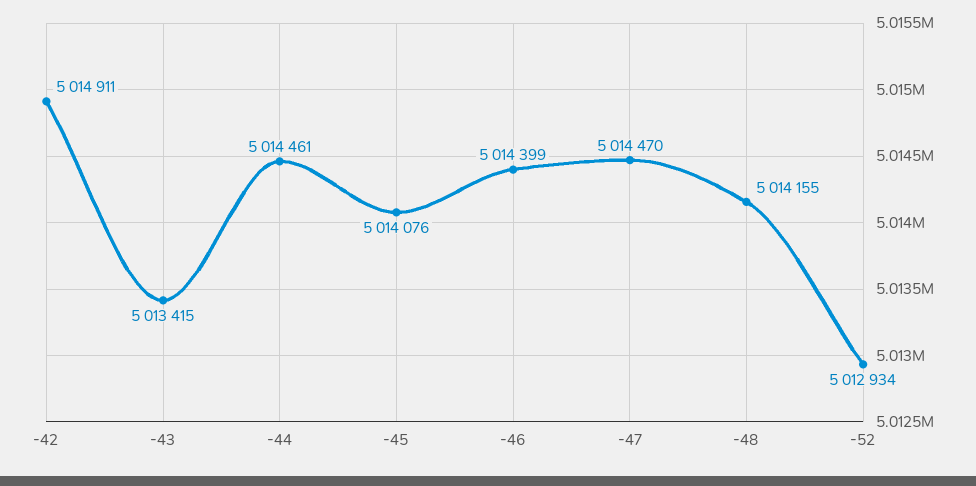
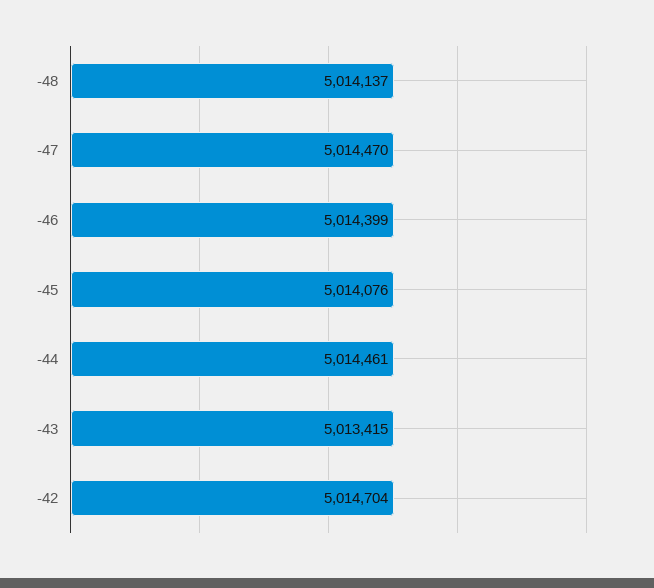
-42: 5014911 -> 5014704
-48: 5014155 -> 5014137
-52: 5012934 -> none

